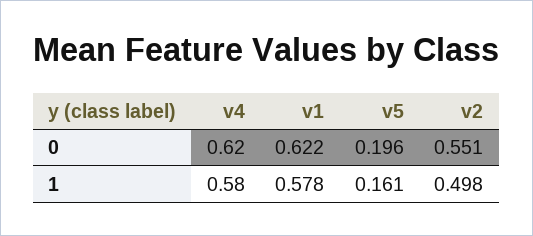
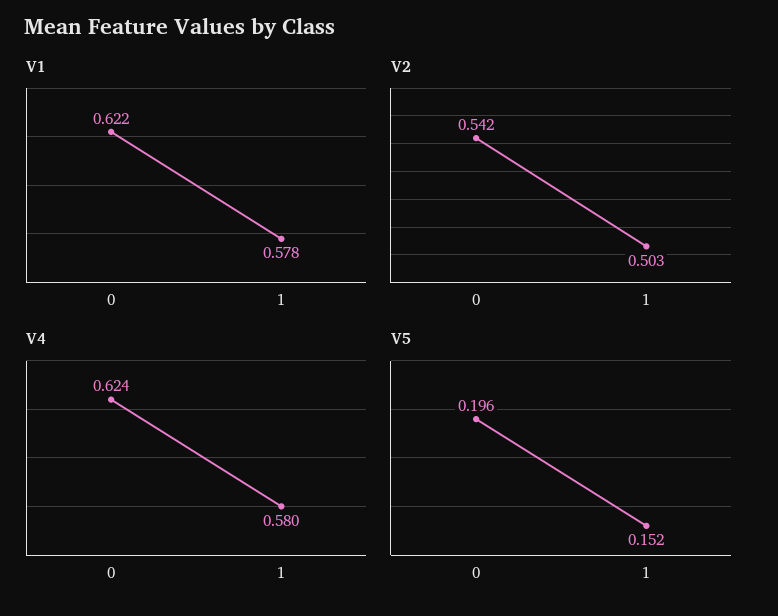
v4, 0: 0.62 -> 0.624
v2, 0: 0.551 -> 0.542
v5, 1: 0.161 -> 0.152
v2, 1: 0.498 -> 0.503

